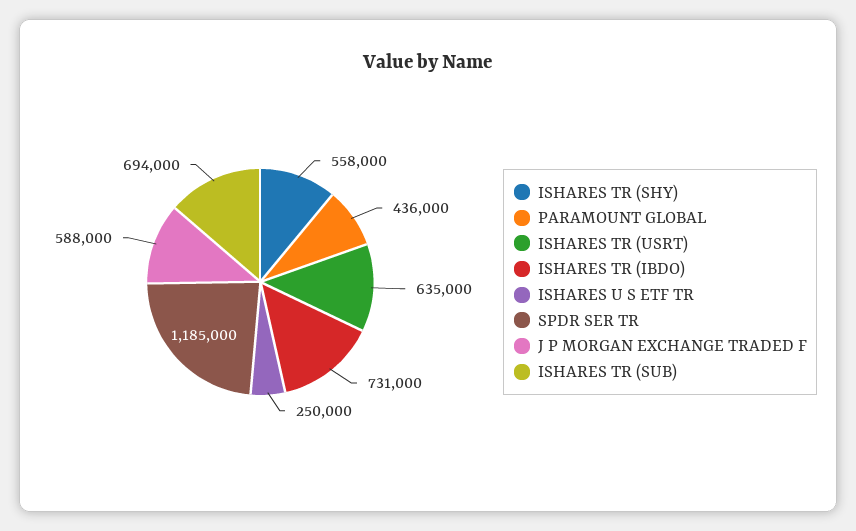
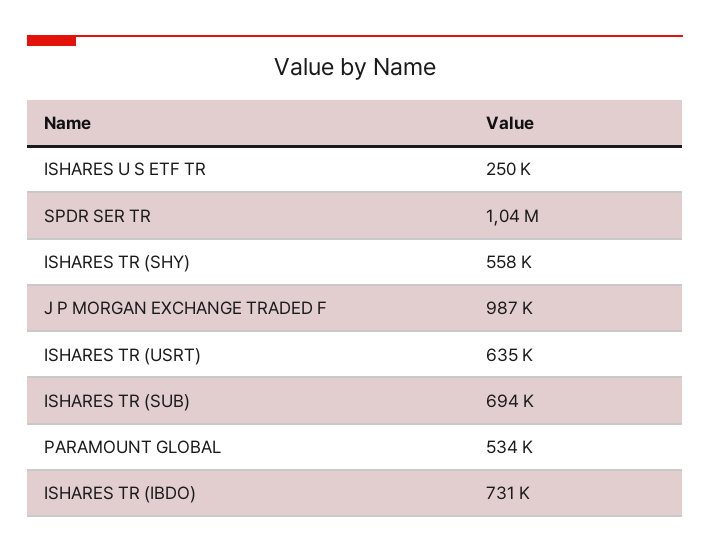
PARAMOUNT GLOBAL: 436000 -> 534000
SPDR SER TR: 1185000 -> 1040000
J P MORGAN EXCHANGE TRADED F: 588000 -> 987000

